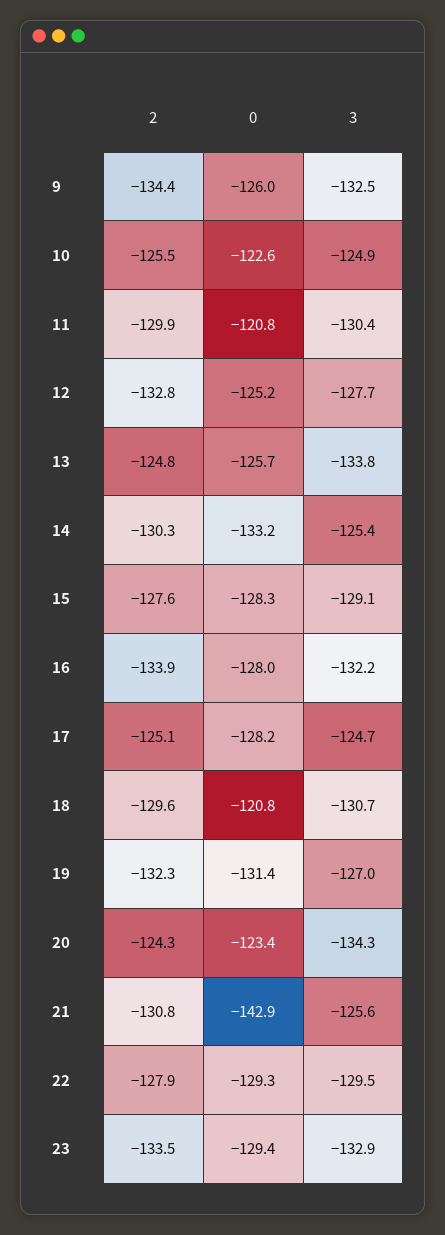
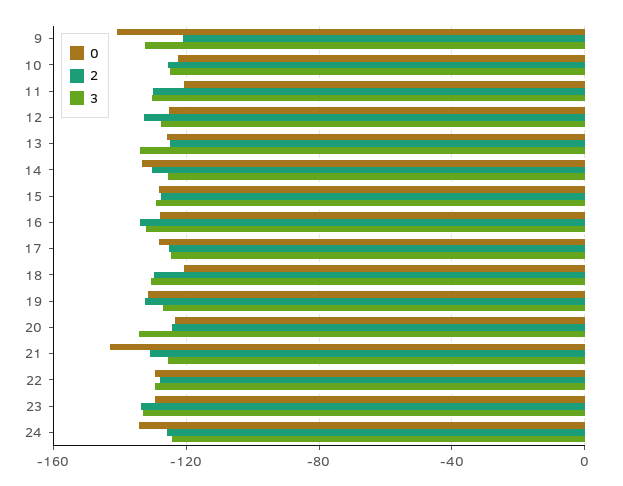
2, 9: -134.4 -> -120
0, 9: -126 -> -140
0, 24: none -> -135
2, 24: none -> -125
3, 24: none -> -125

